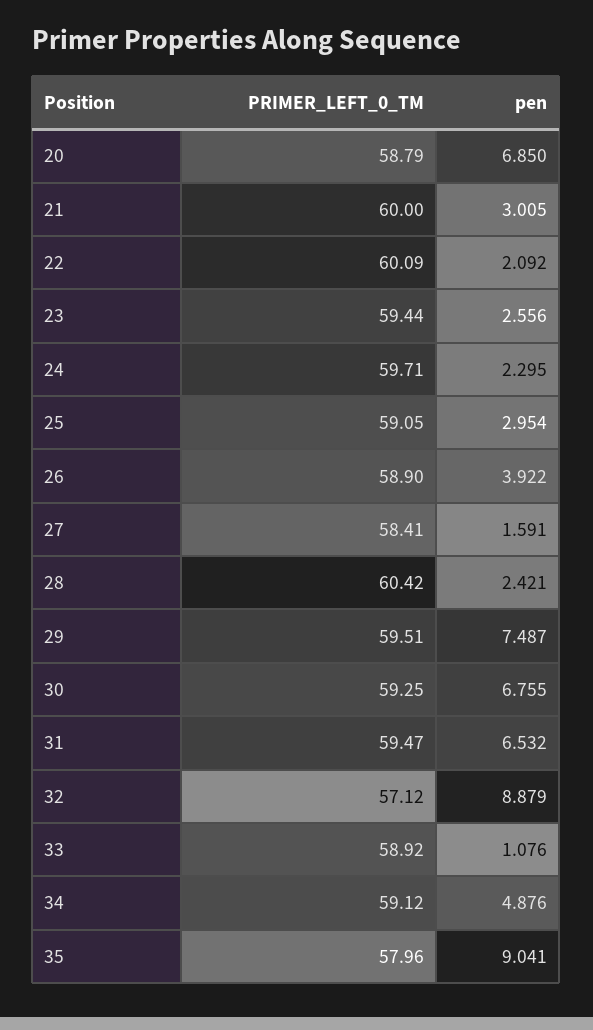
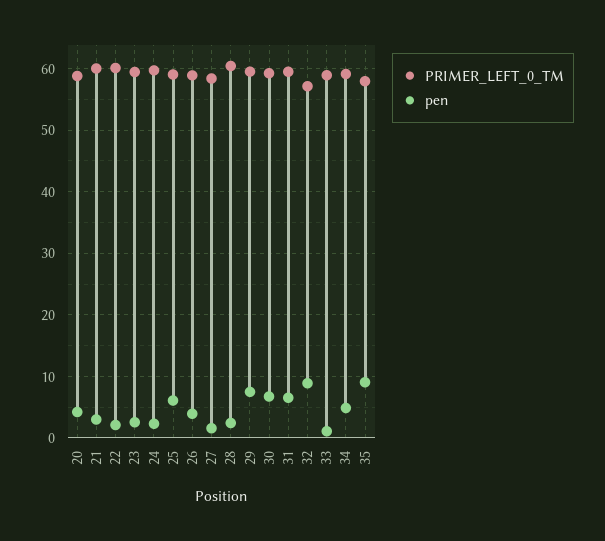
pen, 20: 6.85 -> 4
pen, 25: 2.954 -> 6

